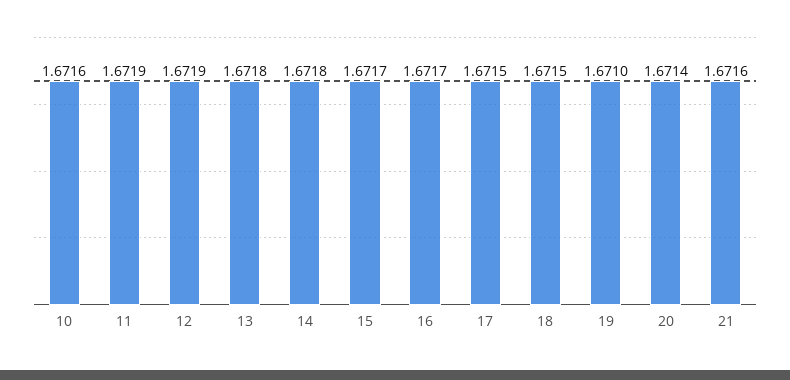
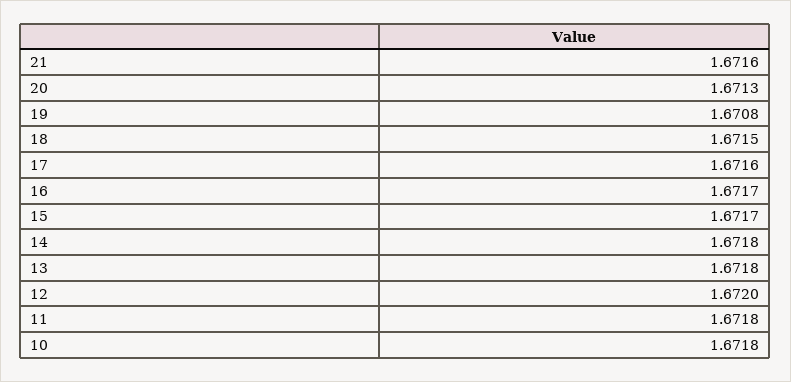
10: 1.6716 -> 1.6718
11: 1.6719 -> 1.6718
12: 1.6719 -> 1.672
17: 1.6715 -> 1.6716
19: 1.671 -> 1.6708
20: 1.6714 -> 1.6713

